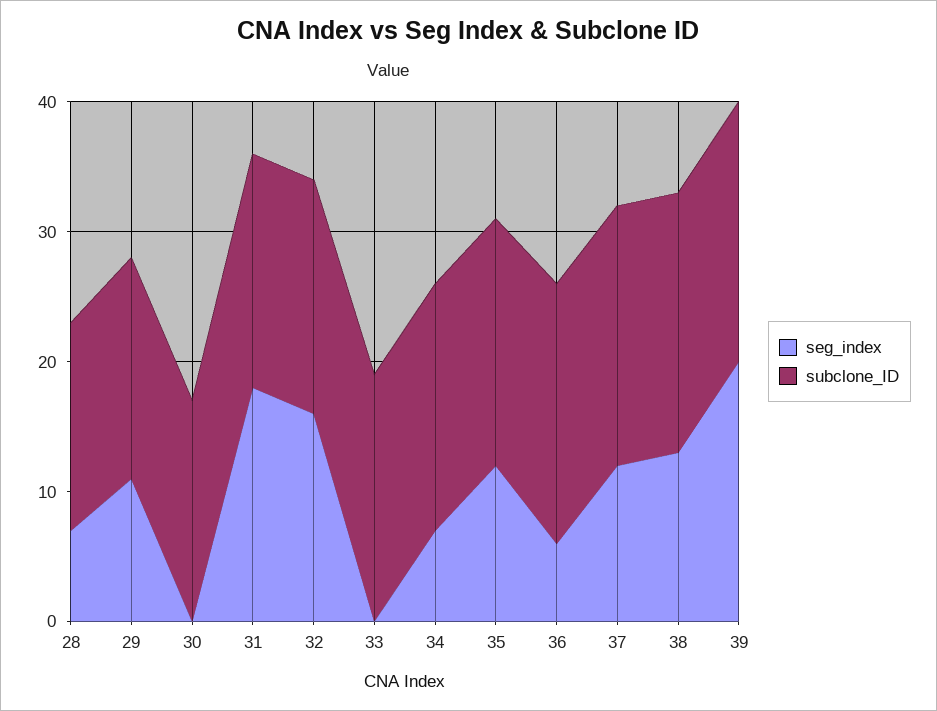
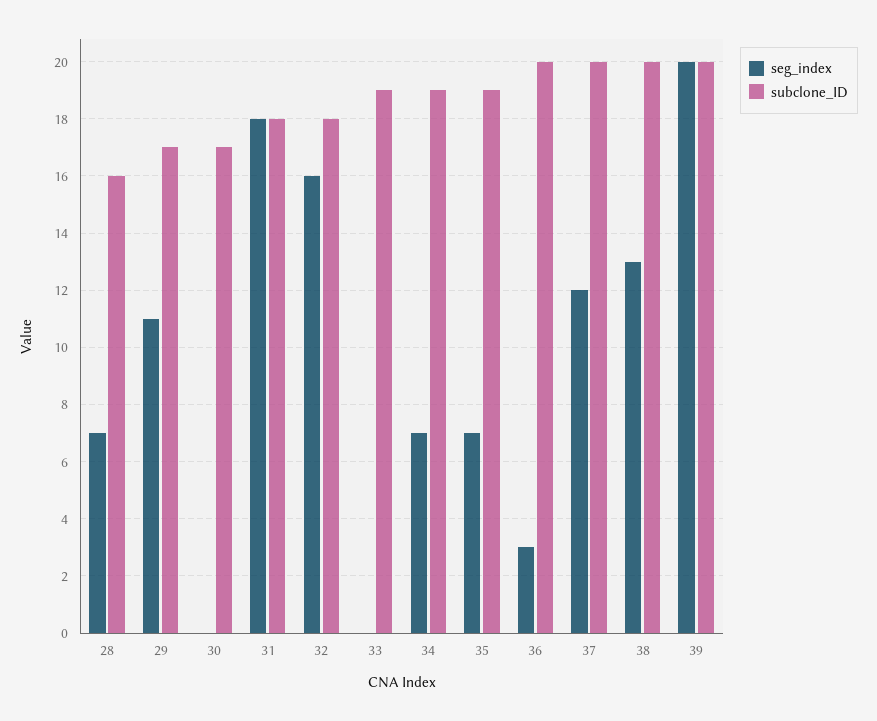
seg_index, 35: 12 -> 7
seg_index, 36: 6 -> 3

